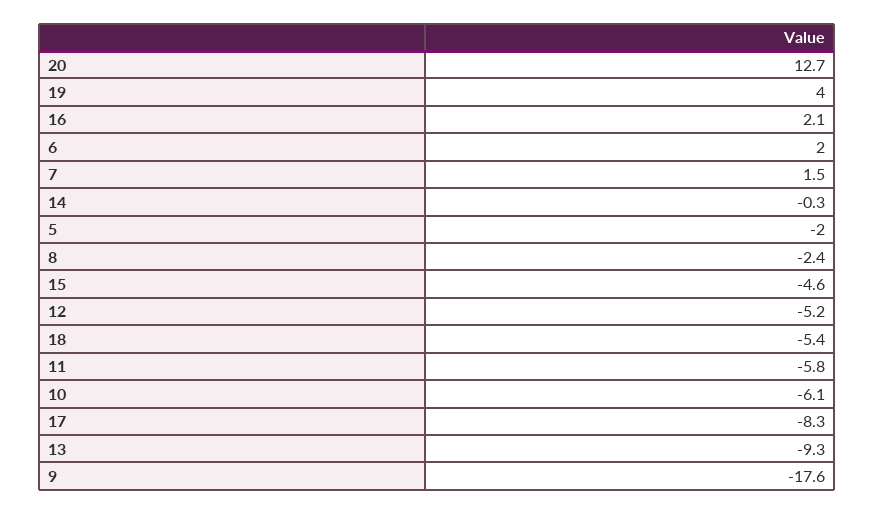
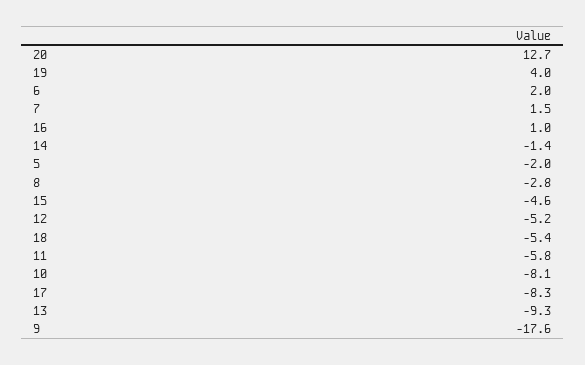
16: 2.1 -> 1
14: -0.3 -> -1.4
8: -2.4 -> -2.8
10: -6.1 -> -8.1

